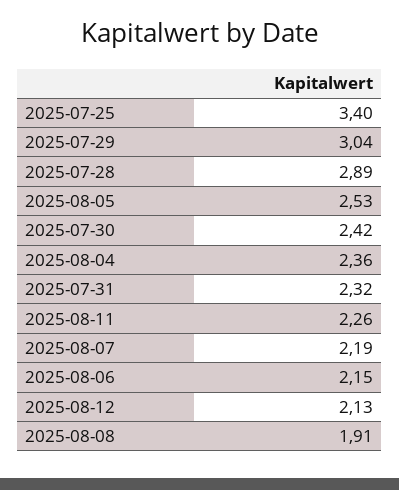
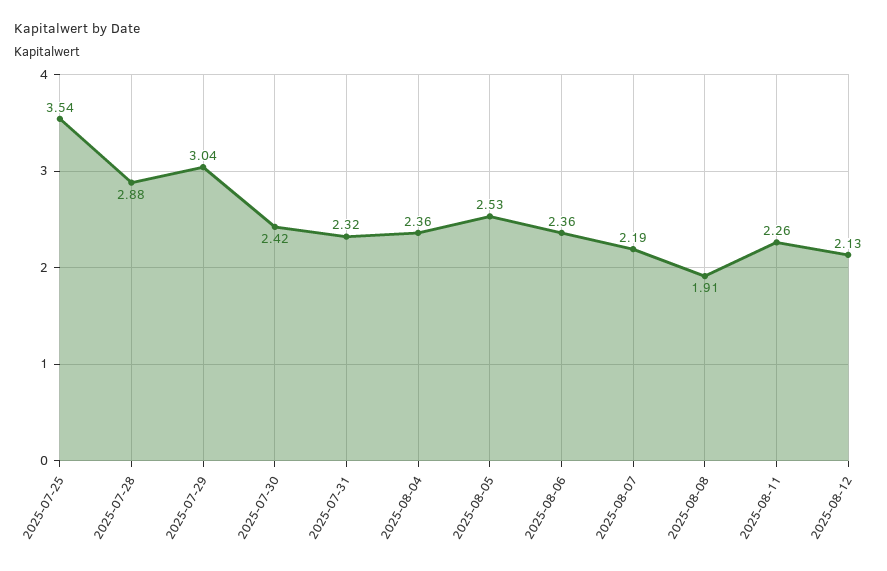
2025-07-25: 3.4 -> 3.54
2025-07-28: 2.89 -> 2.88
2025-08-06: 2.15 -> 2.36

